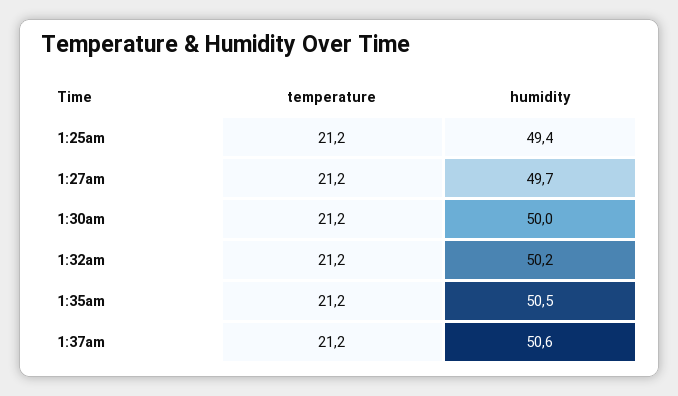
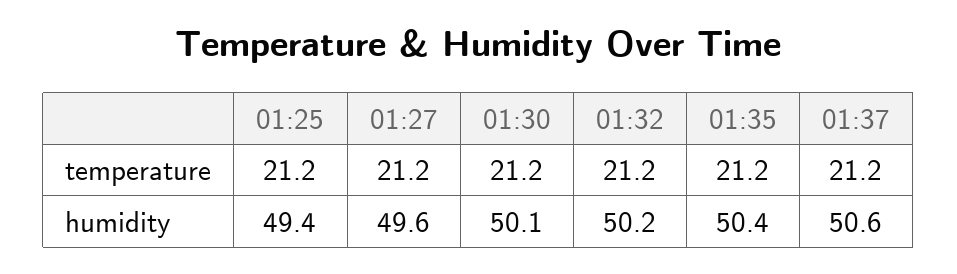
humidity, 1:27am: 49.7 -> 49.6
humidity, 1:30am: 50 -> 50.1
humidity, 1:35am: 50.5 -> 50.4

